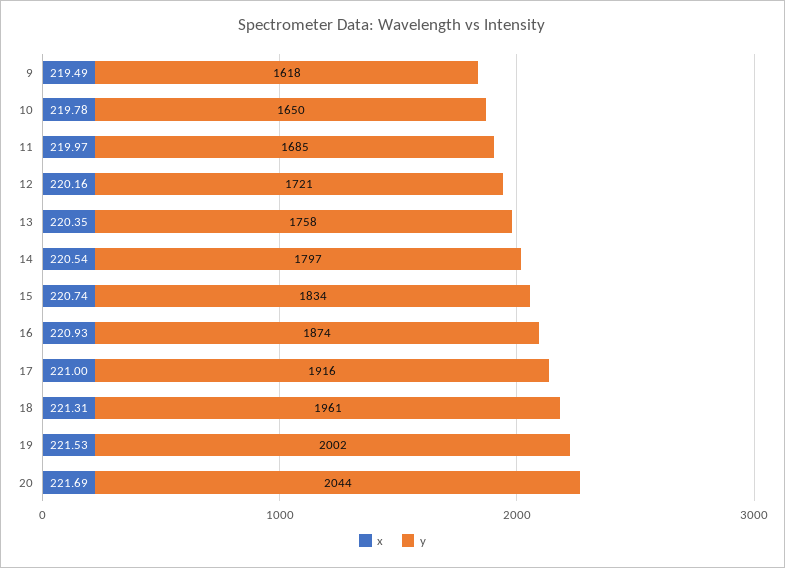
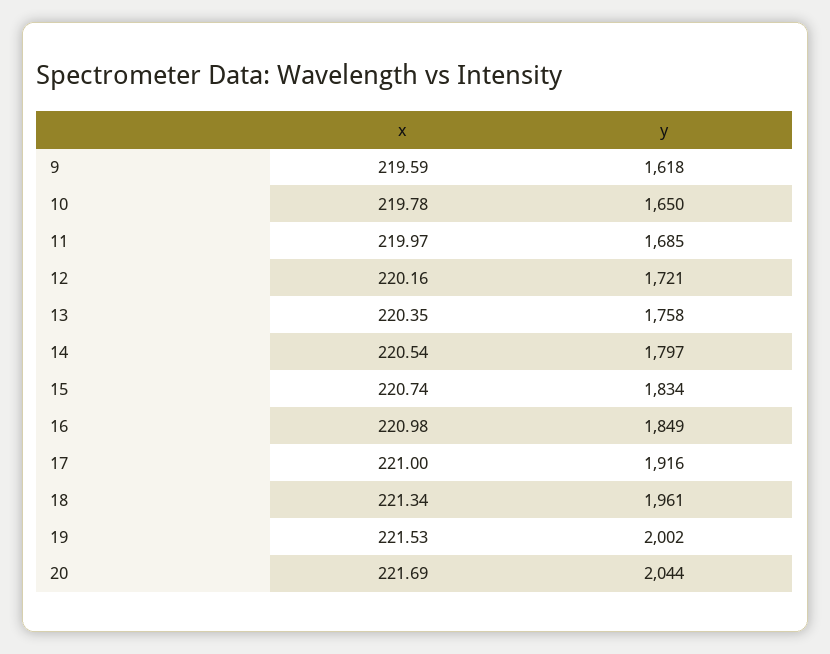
x, 9: 219.49 -> 219.59
x, 16: 220.93 -> 220.98
y, 16: 1874 -> 1849
x, 18: 221.31 -> 221.34

